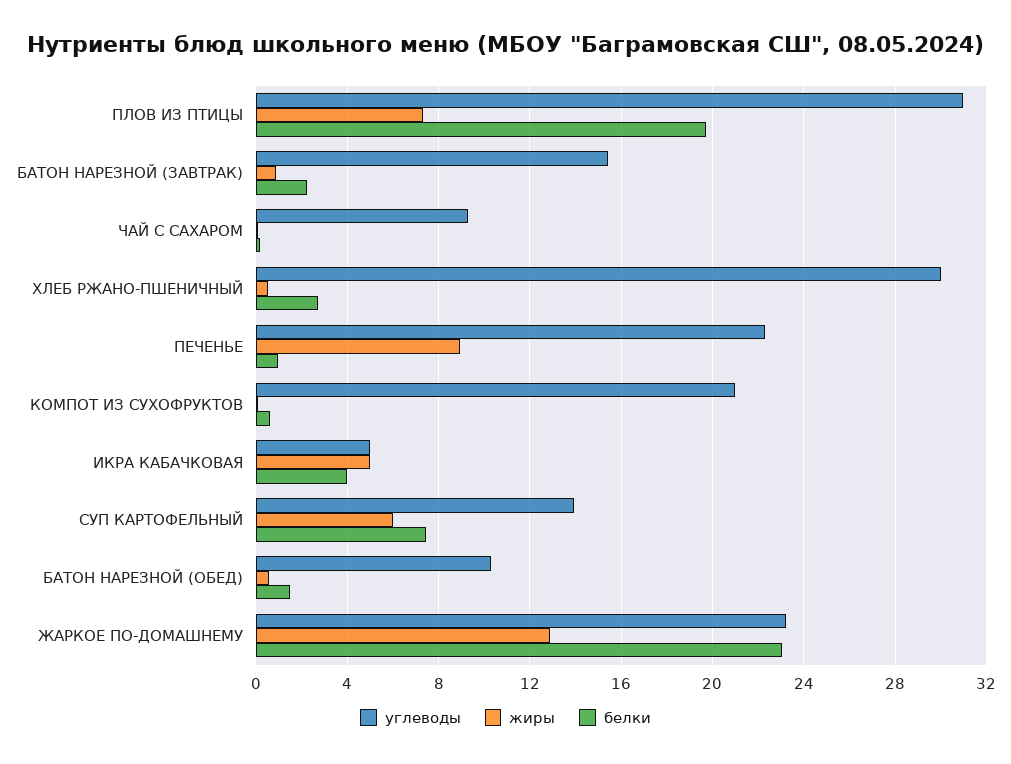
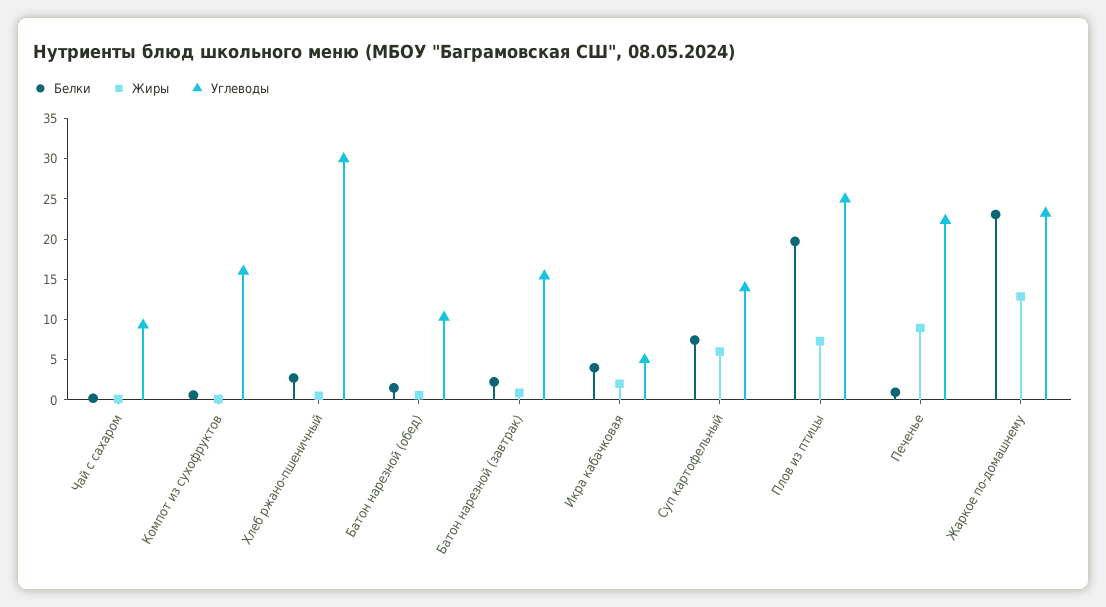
углеводы, ПЛОВ ИЗ ПТИЦЫ: 31 -> 25
углеводы, КОМПОТ ИЗ СУХОФРУКТОВ: 21 -> 16
жиры, ИКРА КАБАЧКОВАЯ: 5 -> 2

